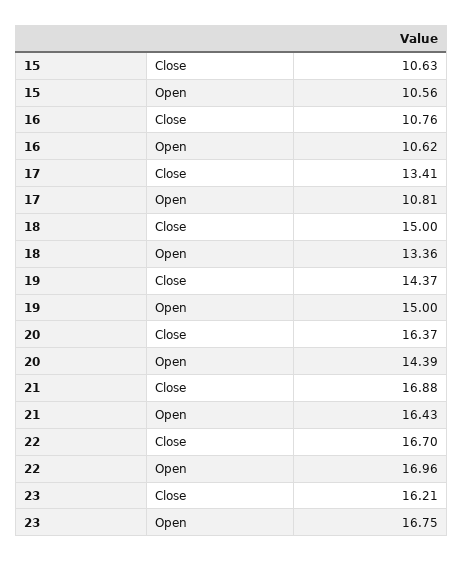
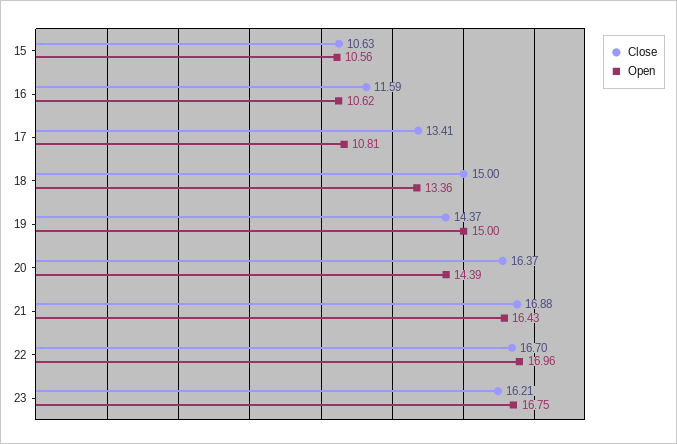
Close, 16: 10.76 -> 11.59

